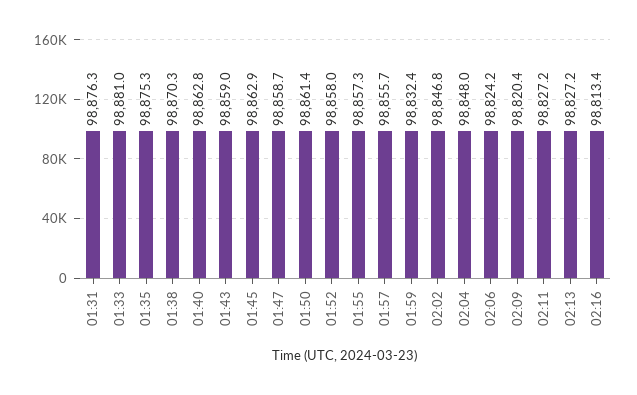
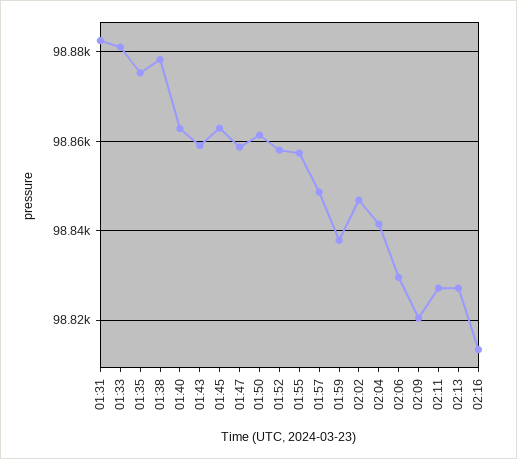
01:31: 98876.3 -> 98882
01:38: 98870.3 -> 98878
01:57: 98855.7 -> 98848
01:59: 98832.4 -> 98838
02:04: 98848 -> 98842
02:06: 98824.2 -> 98830

